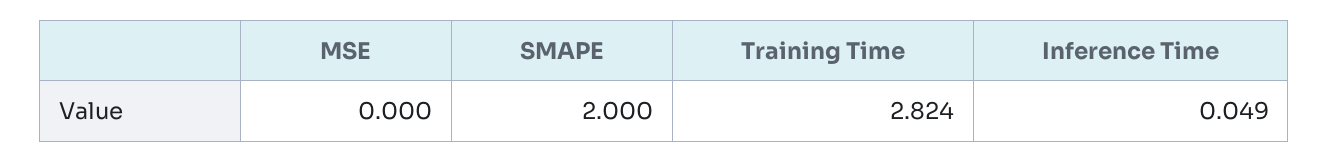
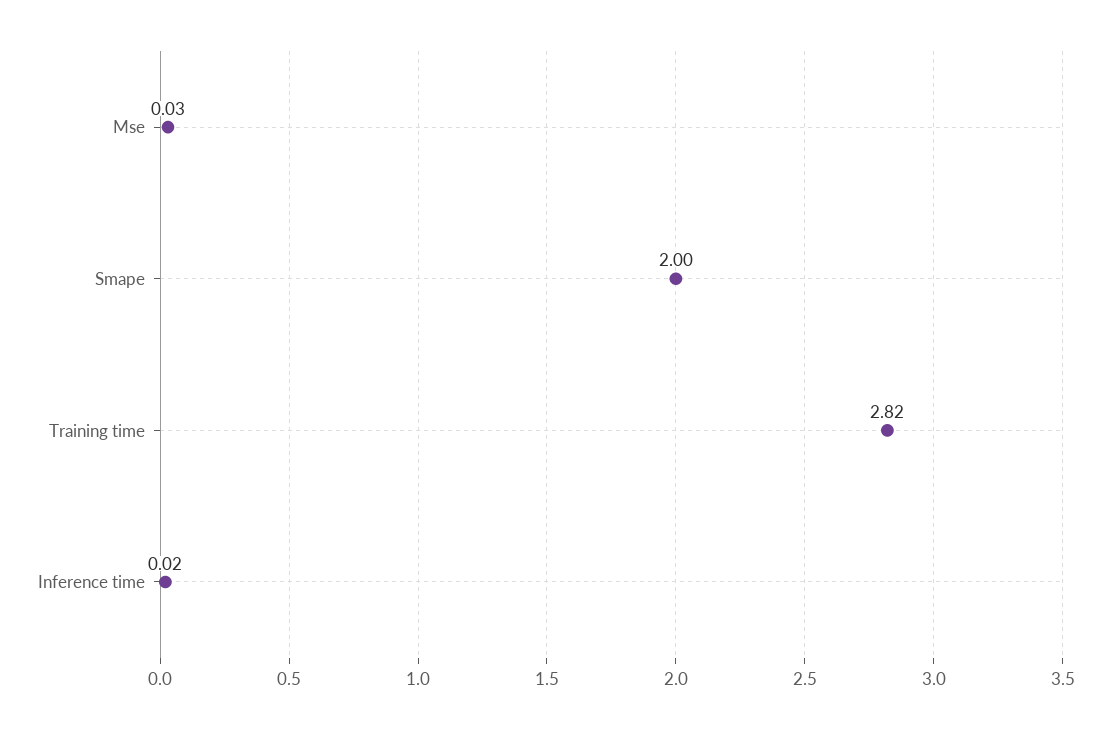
MSE: 0 -> 0.03
Inference Time: 0.049 -> 0.02

